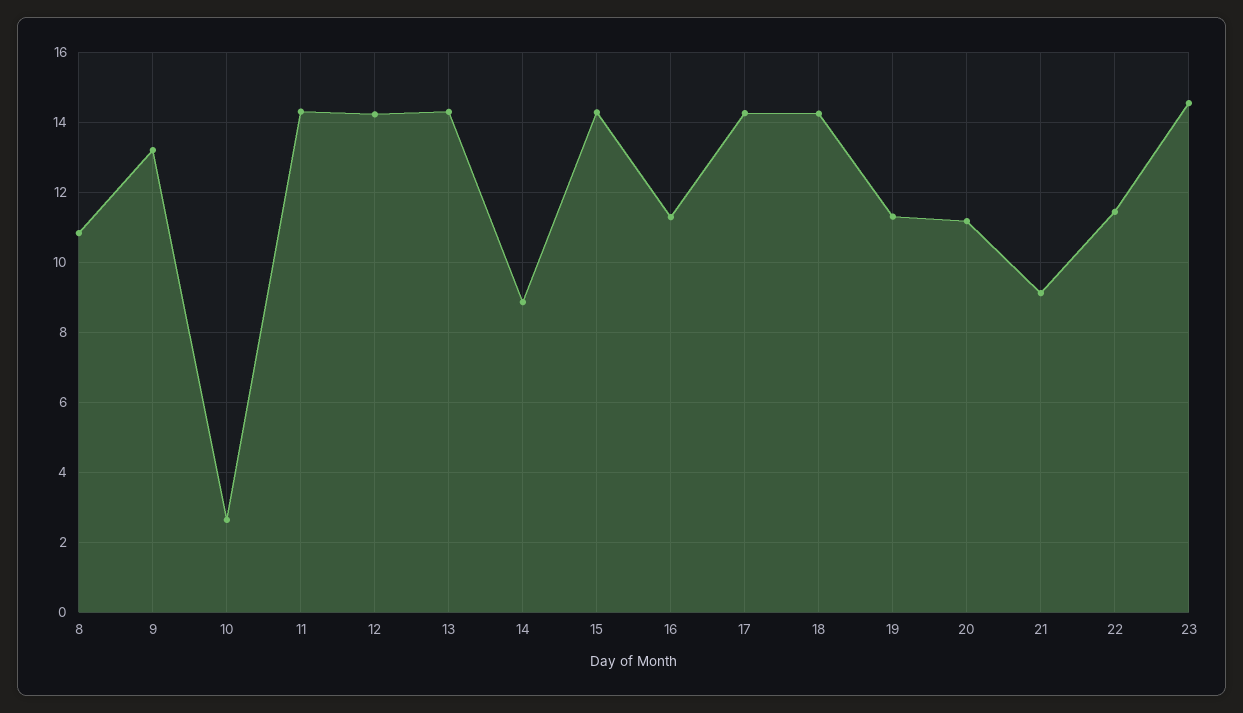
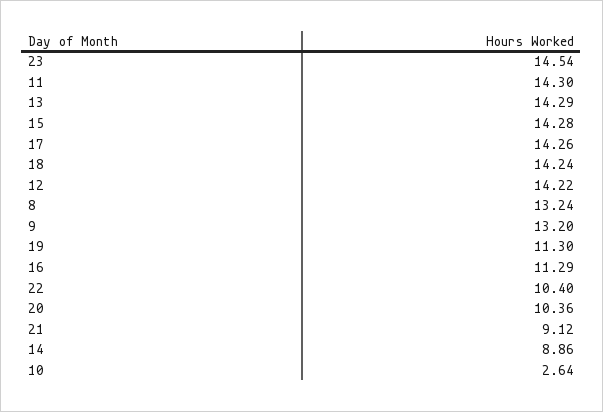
8: 10.8 -> 13.24
20: 11.2 -> 10.36
22: 11.4 -> 10.4

